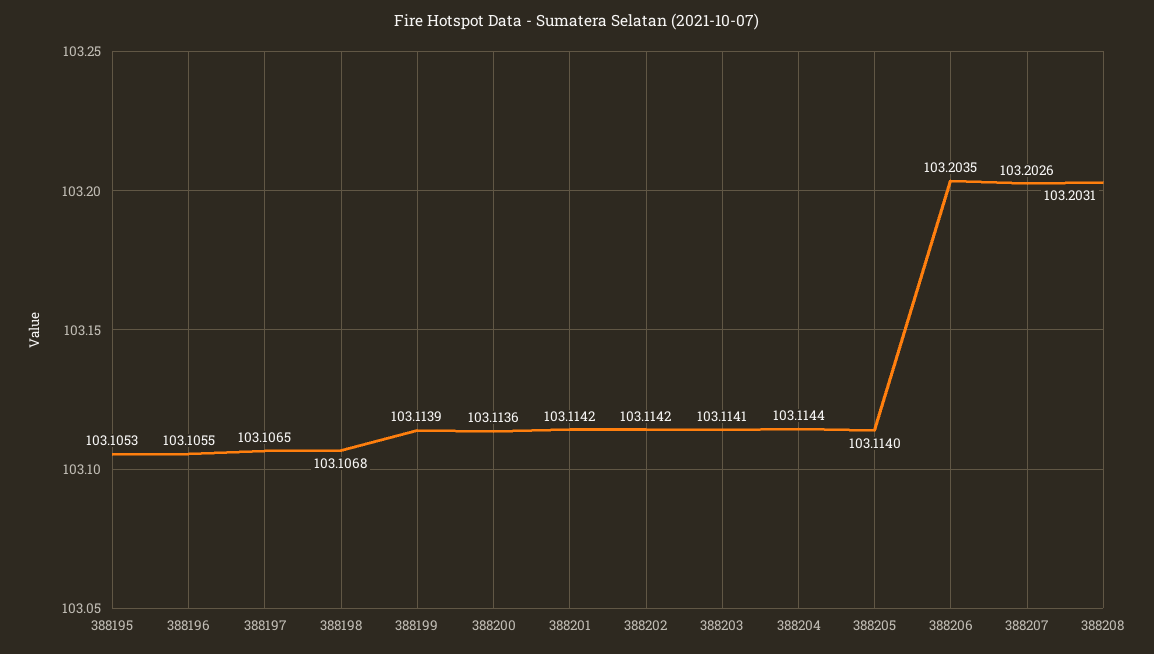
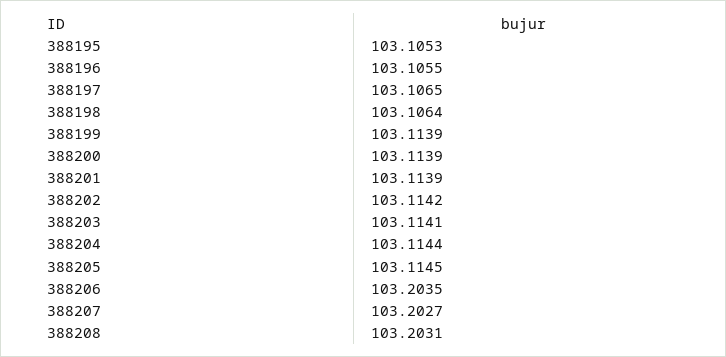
388198: 103.1068 -> 103.1064
388200: 103.1136 -> 103.1139
388201: 103.1142 -> 103.1139
388205: 103.114 -> 103.1145
388207: 103.2026 -> 103.2027

